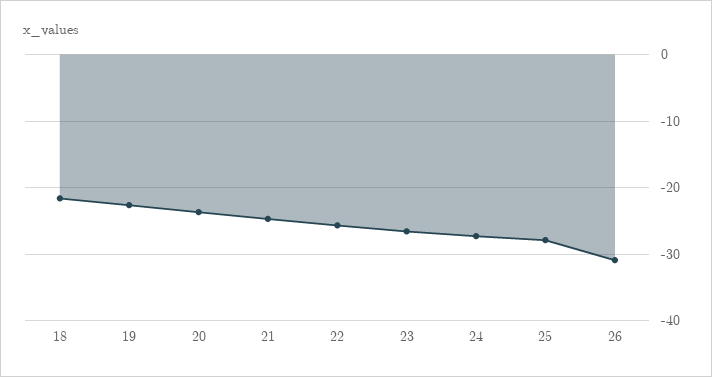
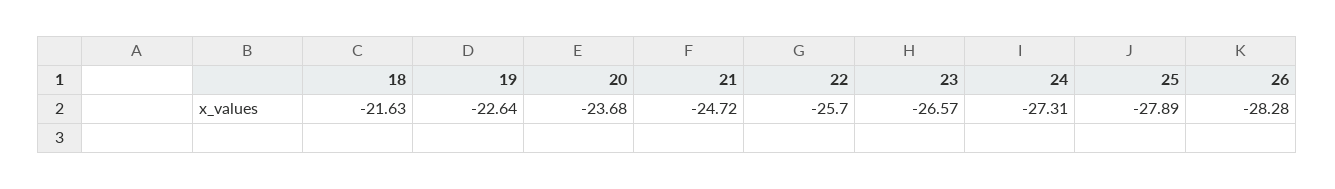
26: -31 -> -28.28

